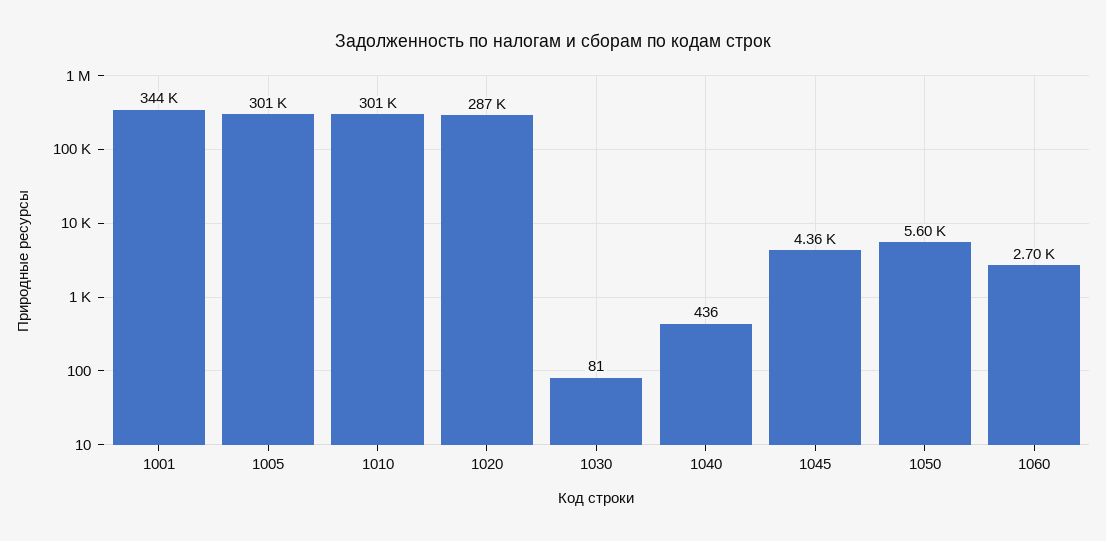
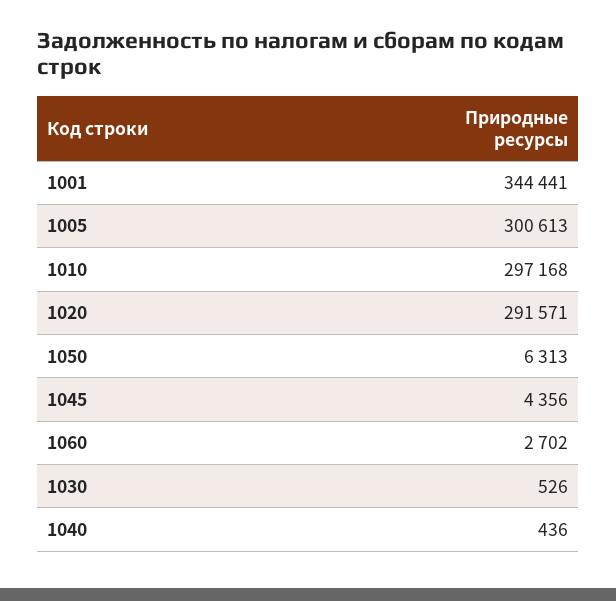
1010: 301000 -> 297168
1020: 287000 -> 291571
1030: 81 -> 526
1050: 5600 -> 6313

